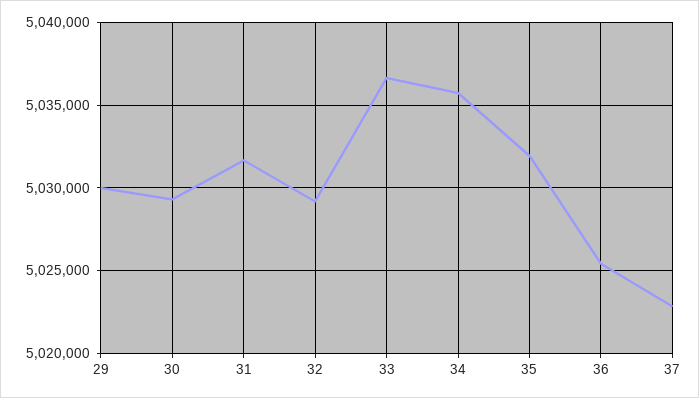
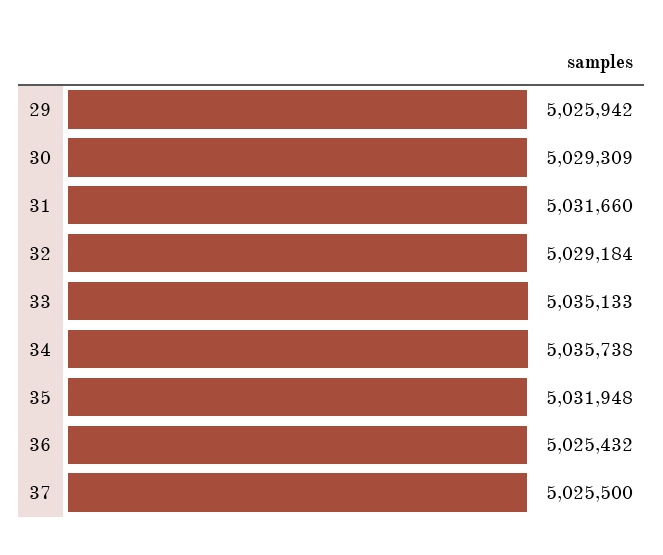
29: 5030000 -> 5025942
33: 5036500 -> 5035133
37: 5023000 -> 5025500

